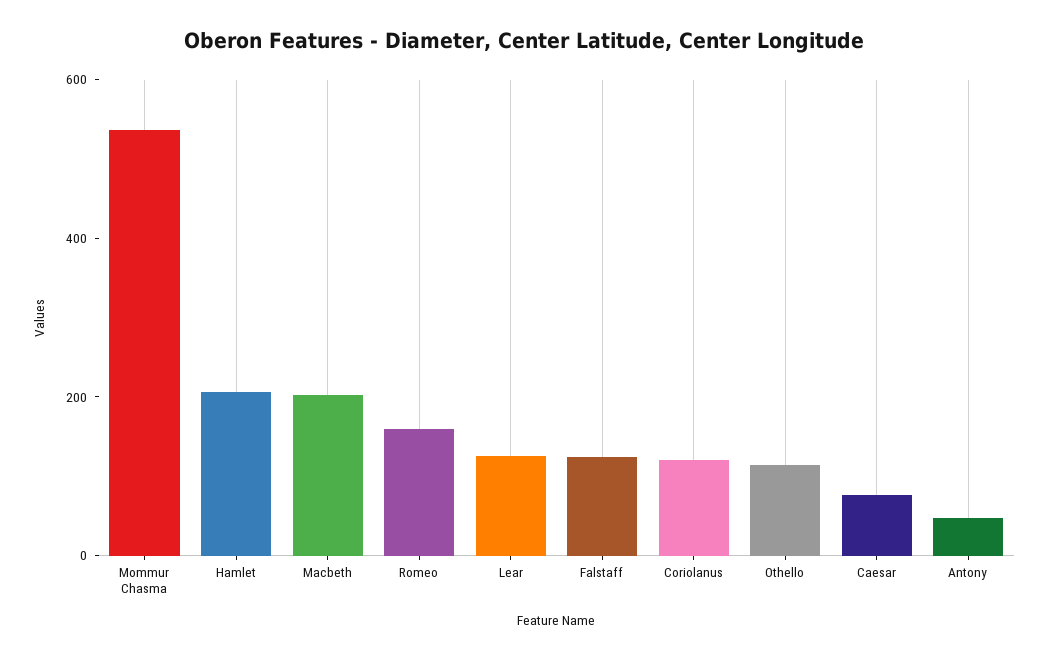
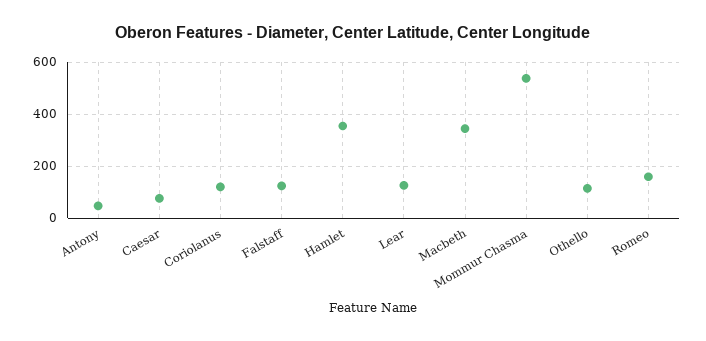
Hamlet: 200 -> 350
Macbeth: 200 -> 350

